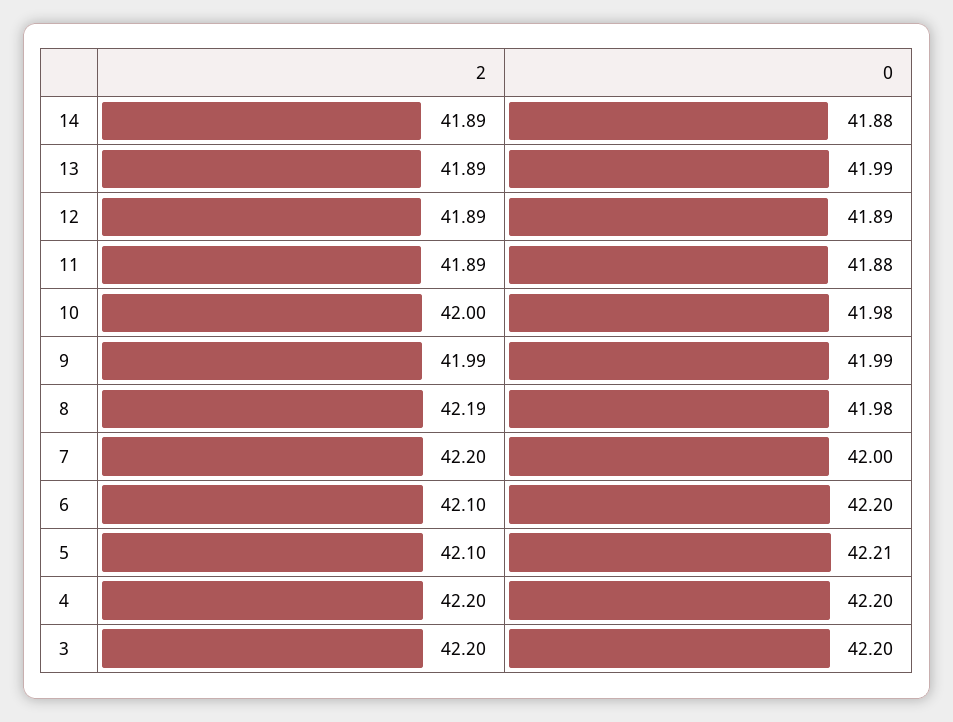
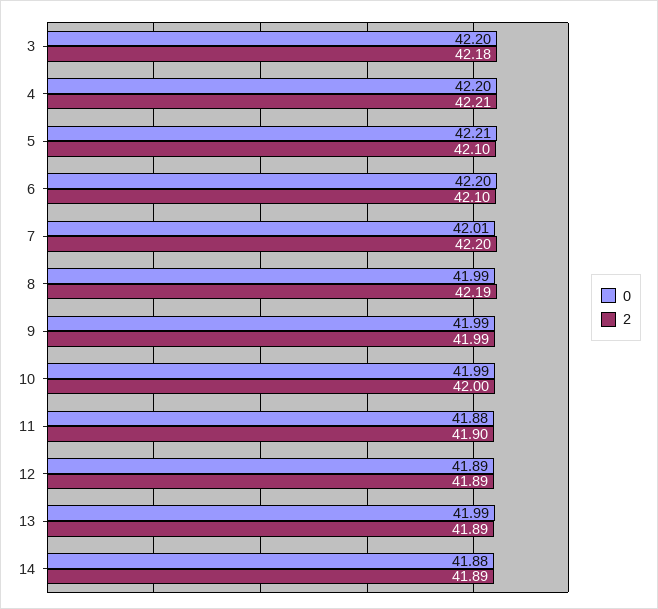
2, 11: 41.89 -> 41.9
0, 10: 41.98 -> 41.99
0, 8: 41.98 -> 41.99
0, 7: 42 -> 42.01
2, 4: 42.2 -> 42.21
2, 3: 42.2 -> 42.18

